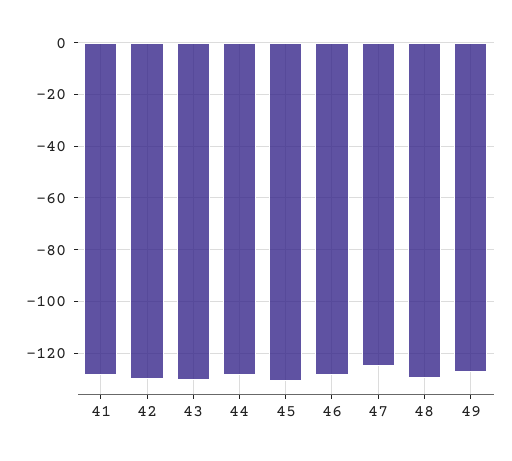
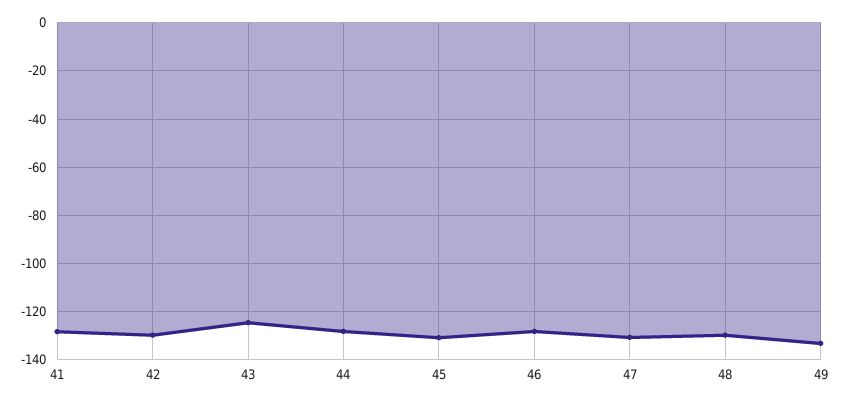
43: -130 -> -125
47: -125 -> -130
49: -127.5 -> -132.5

